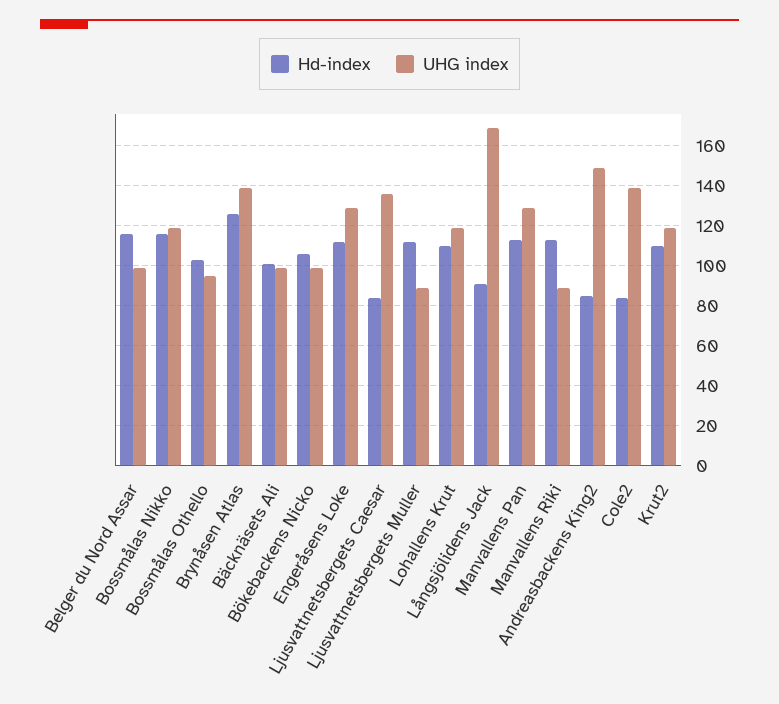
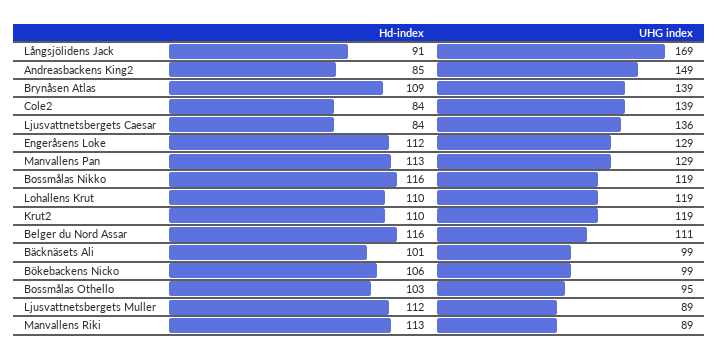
UHG index, Belger du Nord Assar: 100 -> 111
Hd-index, Brynåsen Atlas: 125 -> 109

